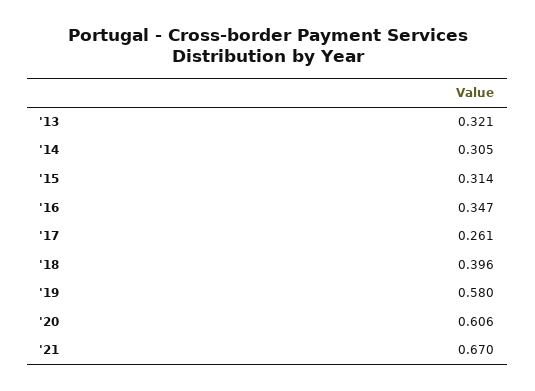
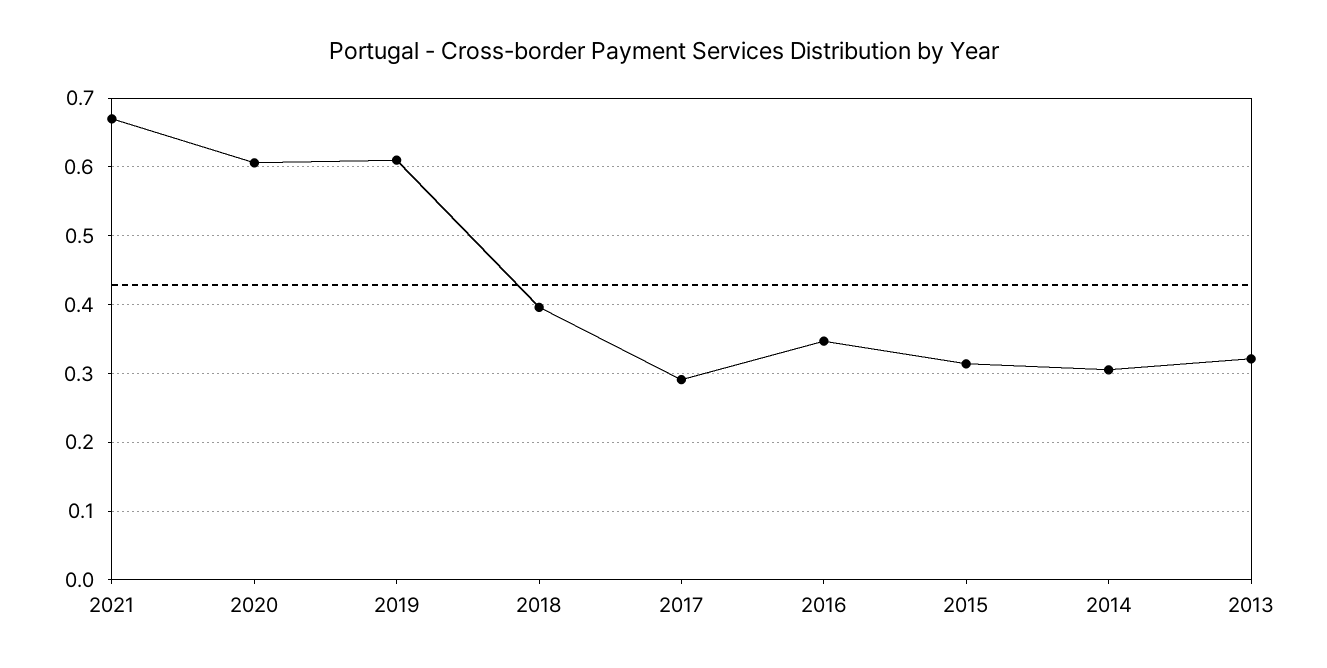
'17: 0.261 -> 0.29
'19: 0.58 -> 0.61

